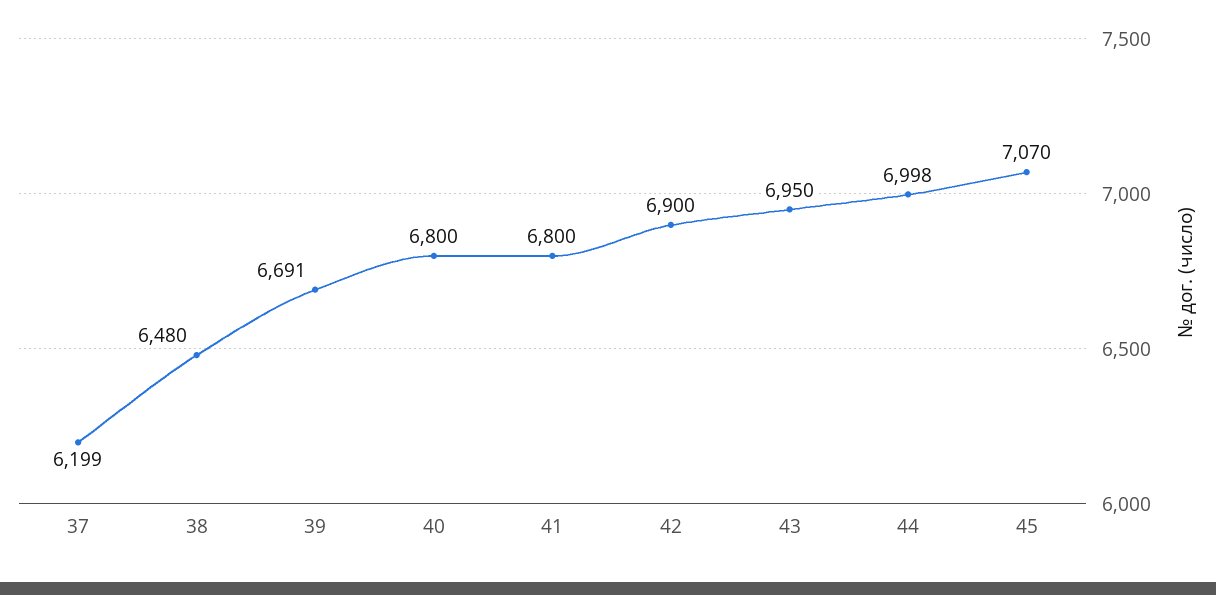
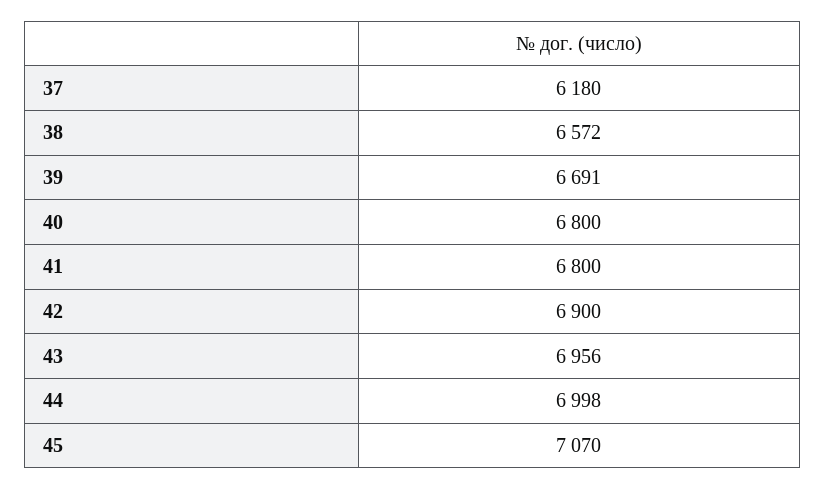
37: 6199 -> 6180
38: 6480 -> 6572
43: 6950 -> 6956

